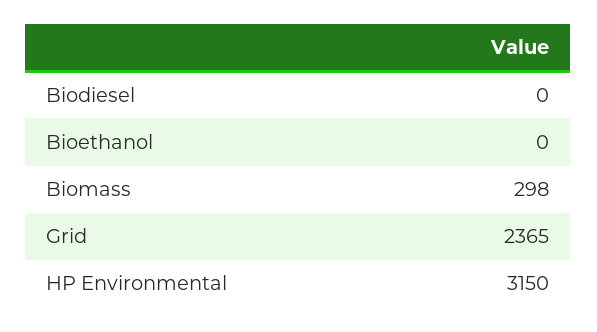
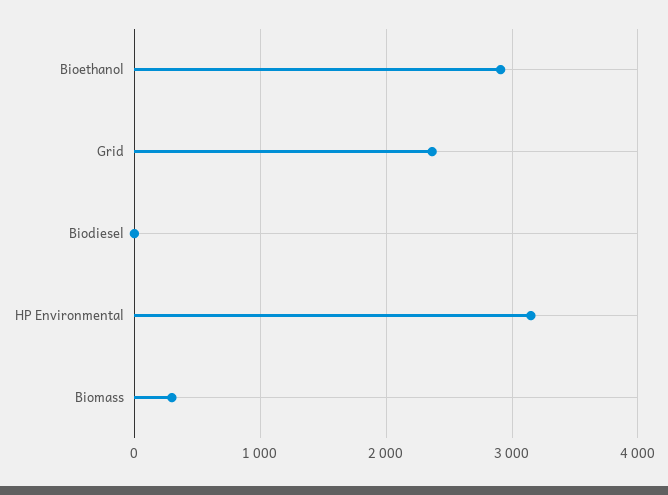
Bioethanol: 0 -> 2900

